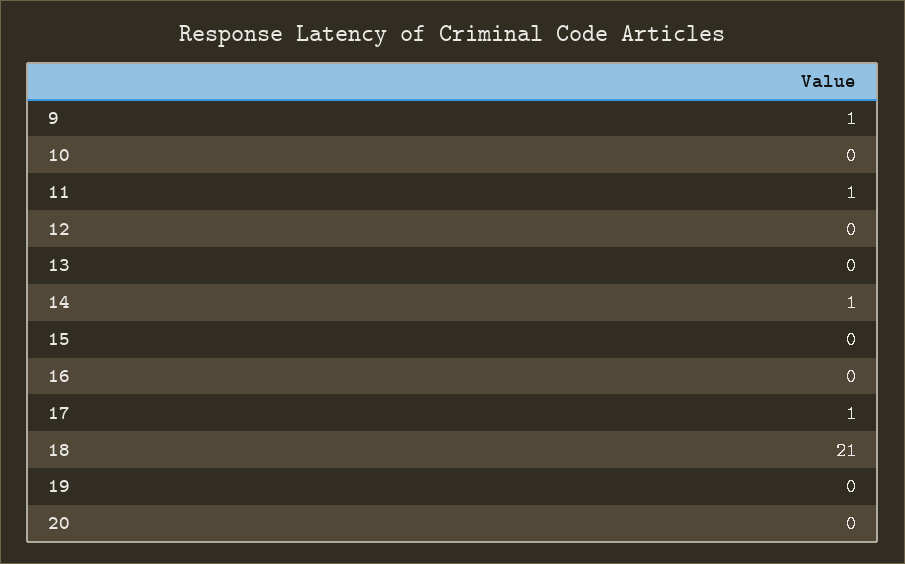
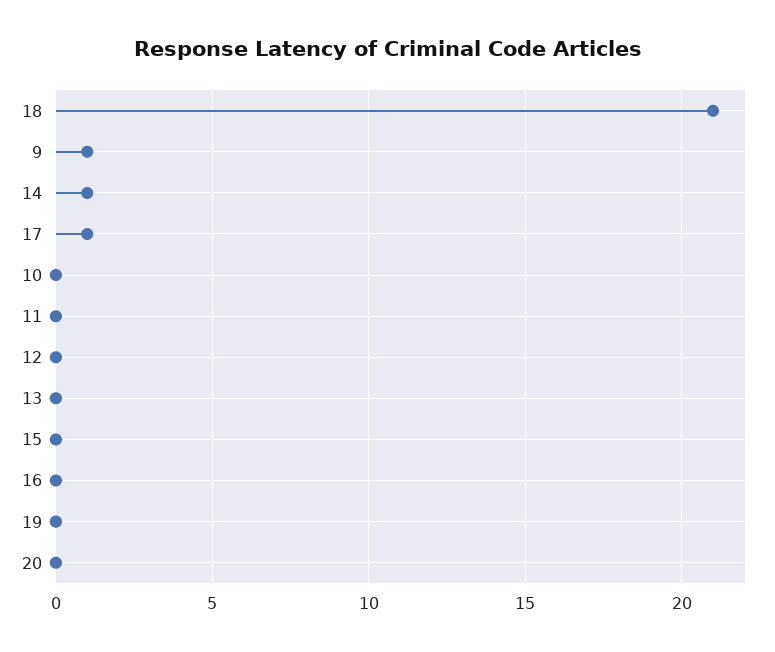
11: 1 -> 0

